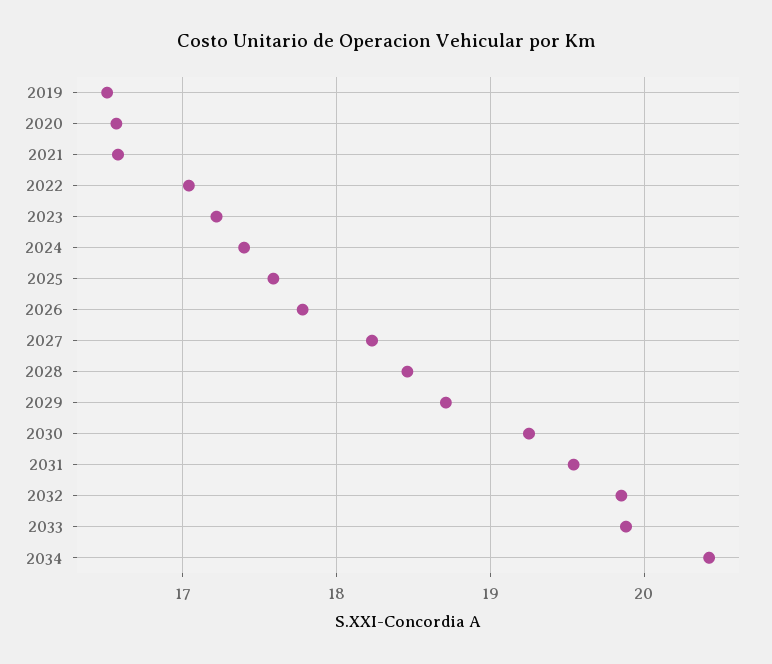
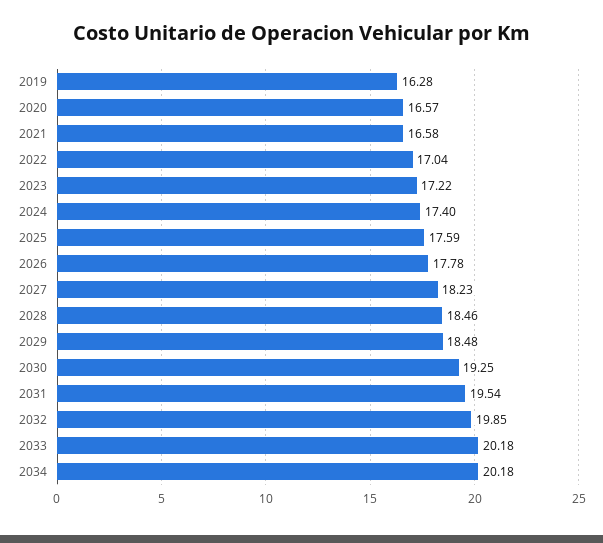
2019: 16.5 -> 16.28
2029: 18.7 -> 18.48
2033: 19.9 -> 20.18
2034: 20.4 -> 20.18

